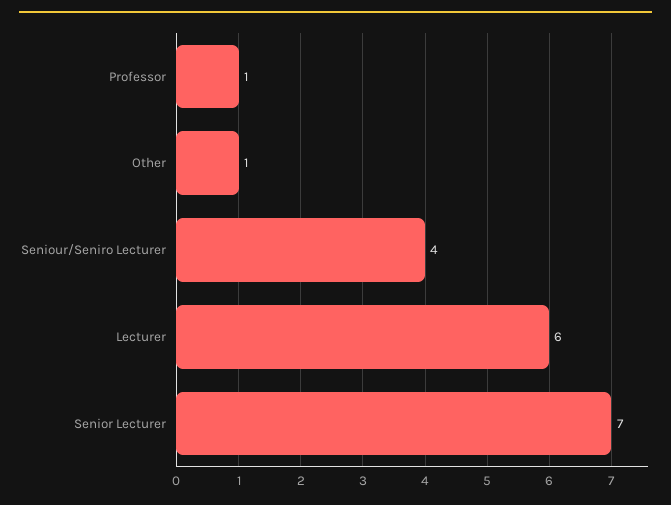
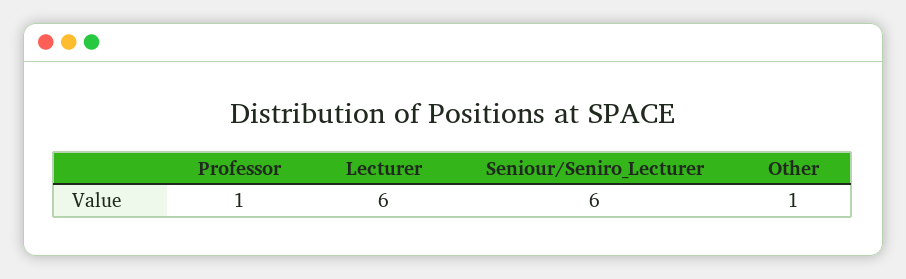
Seniour/Seniro Lecturer: 4 -> 6
Senior Lecturer: 7 -> none

